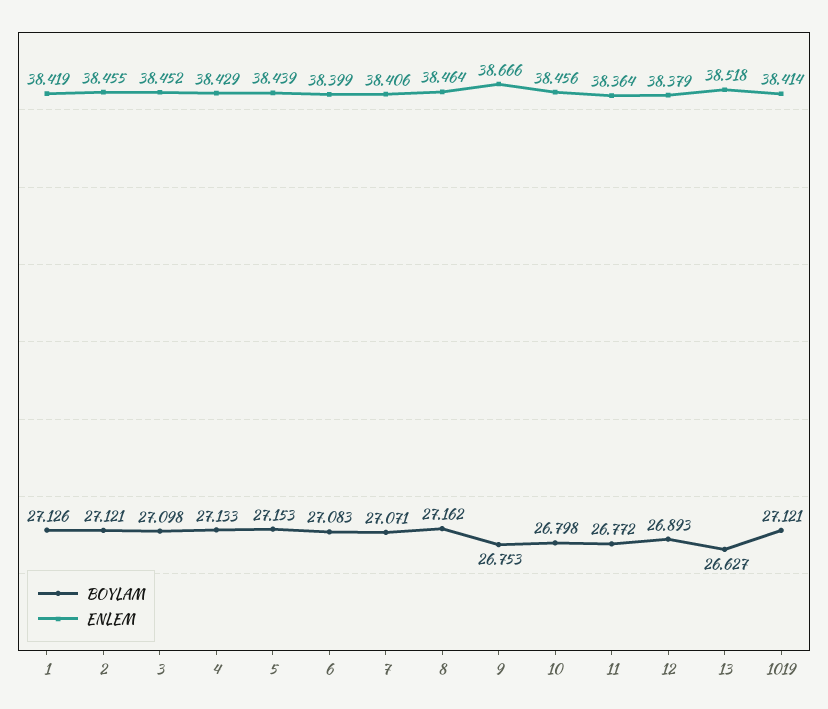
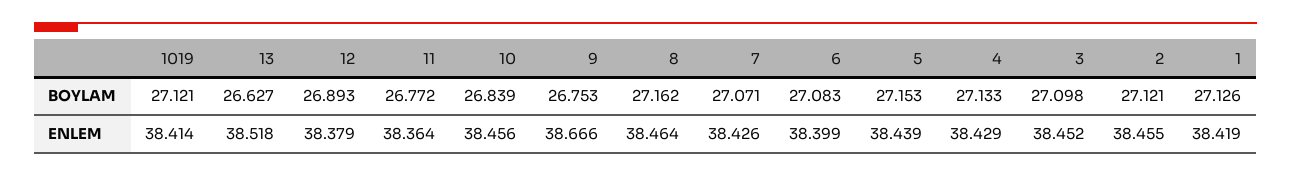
ENLEM, 7: 38.406 -> 38.426
BOYLAM, 10: 26.798 -> 26.839

